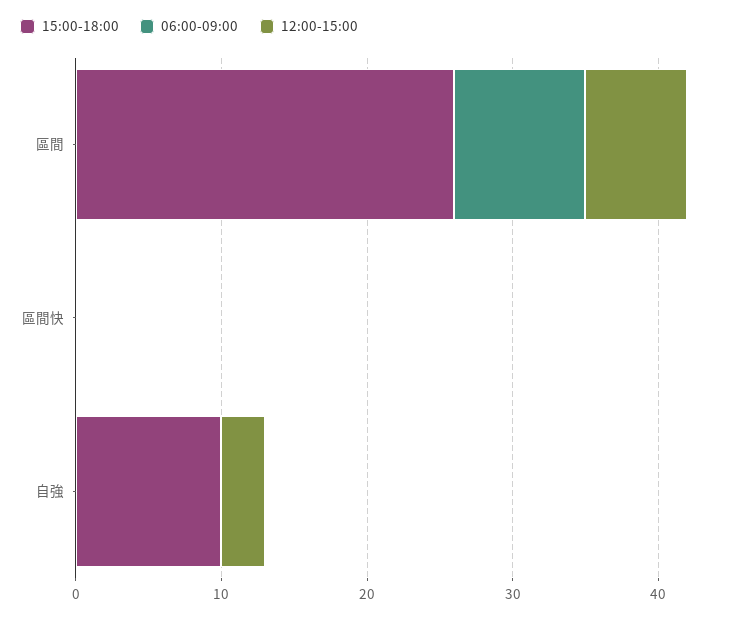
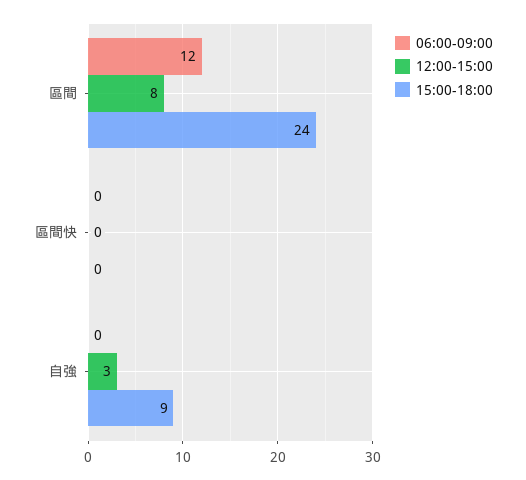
15:00-18:00, 區間: 26 -> 24
06:00-09:00, 區間: 9 -> 12
12:00-15:00, 區間: 7 -> 8
15:00-18:00, 自強: 10 -> 9

